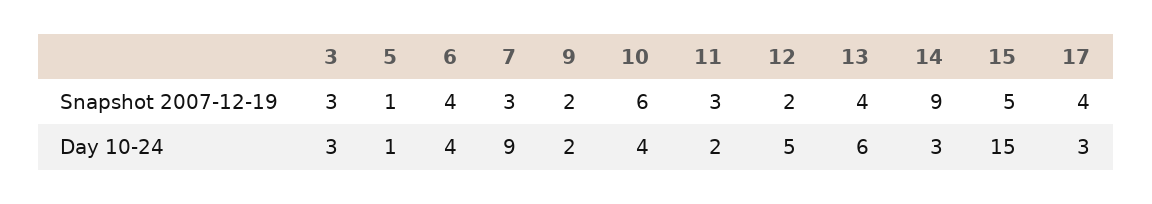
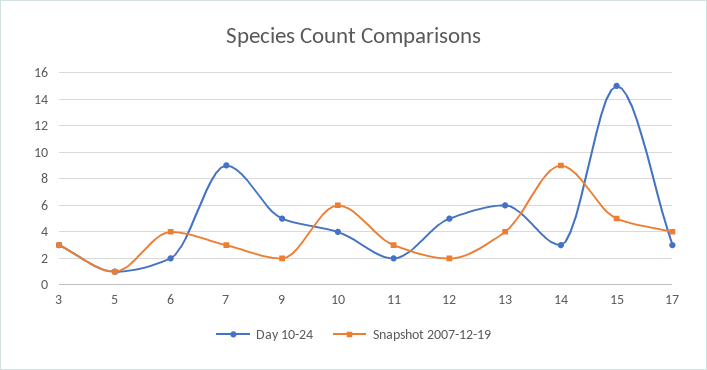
Day 10-24, 6: 4 -> 2
Day 10-24, 9: 2 -> 5

